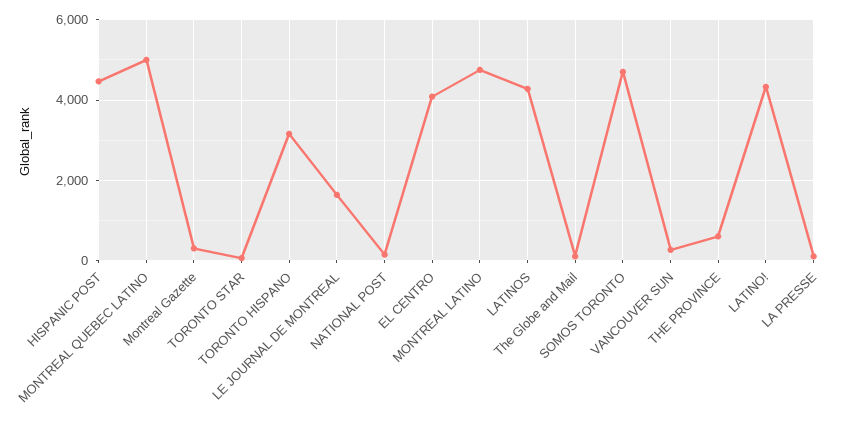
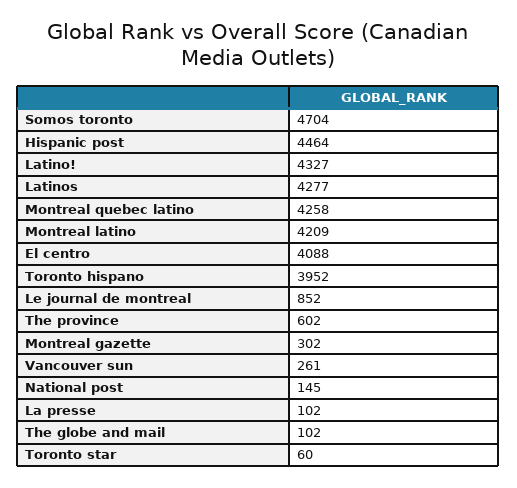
MONTREAL QUEBEC LATINO: 5000 -> 4258
TORONTO HISPANO: 3200 -> 3952
LE JOURNAL DE MONTREAL: 1600 -> 852
MONTREAL LATINO: 4800 -> 4209

